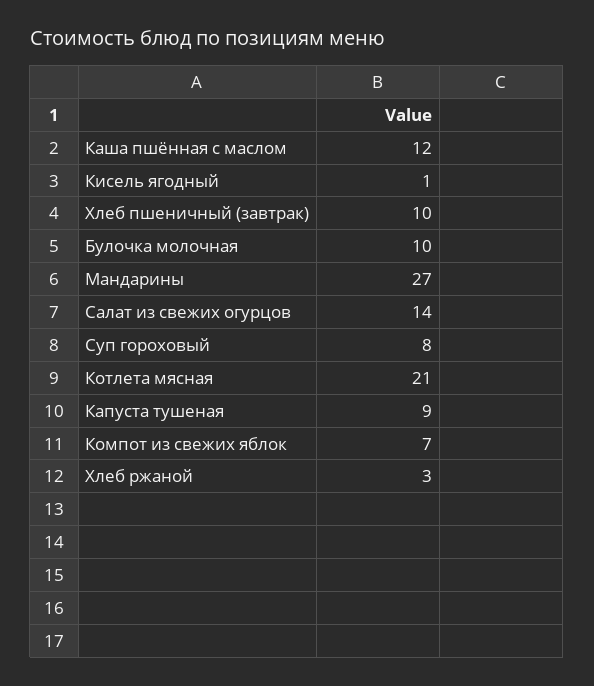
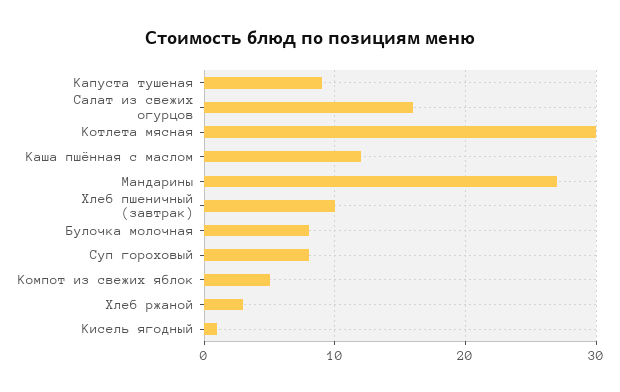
Булочка молочная: 10 -> 8
Салат из свежих огурцов: 14 -> 16
Котлета мясная: 21 -> 30
Компот из свежих яблок: 7 -> 5

